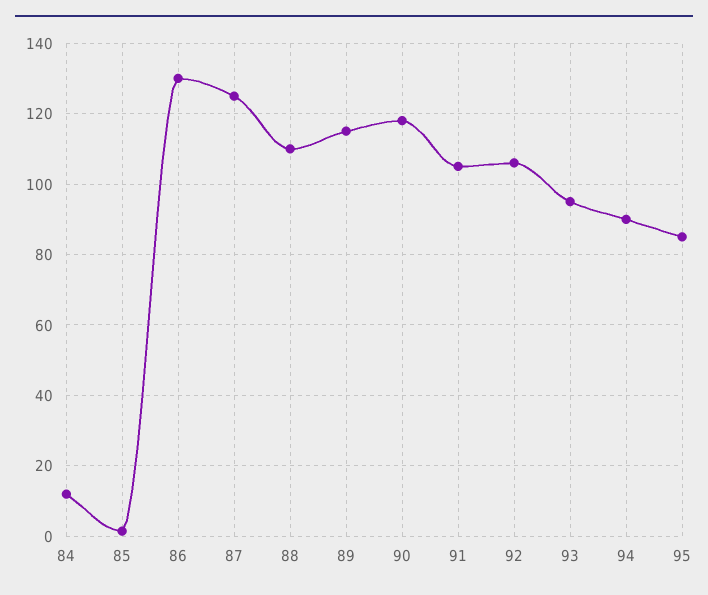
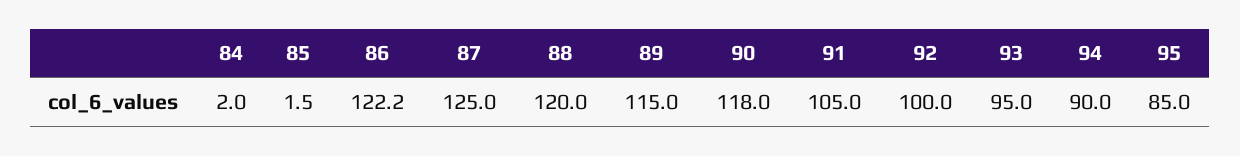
84: 12 -> 2
86: 130 -> 122.2
88: 110 -> 120
92: 106 -> 100

